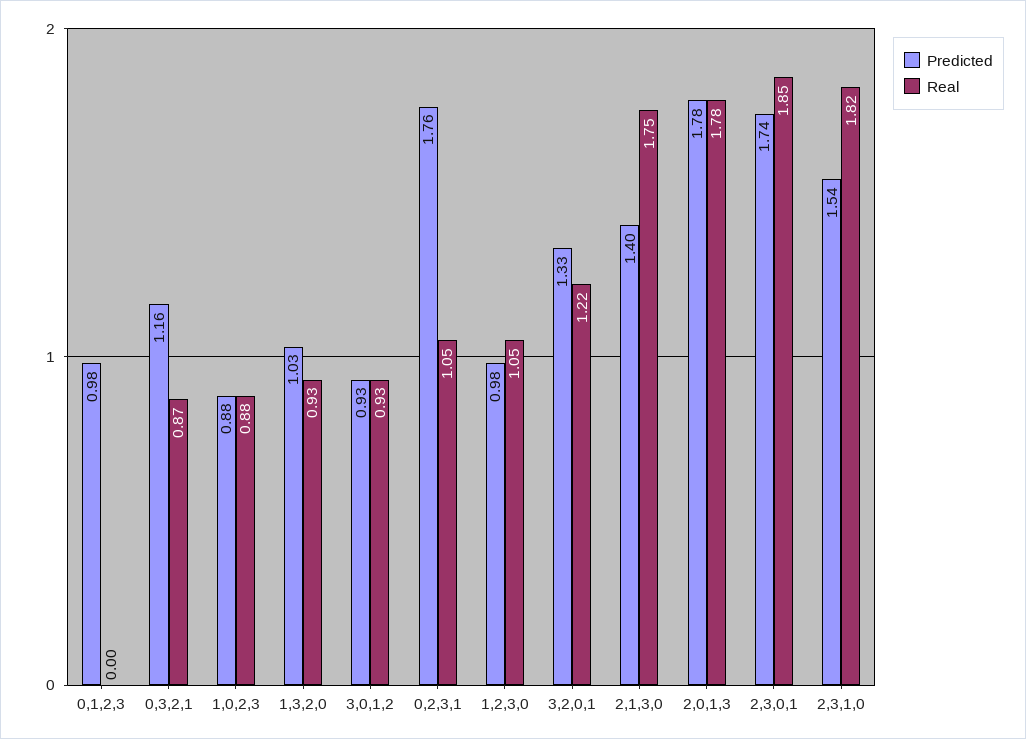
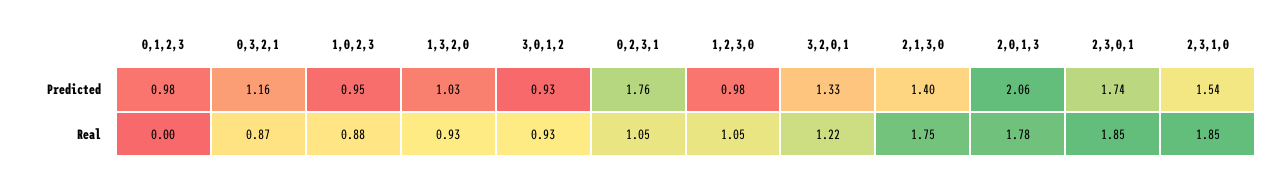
Predicted, 1,0,2,3: 0.88 -> 0.95
Predicted, 2,0,1,3: 1.78 -> 2.06
Real, 2,3,1,0: 1.82 -> 1.85

